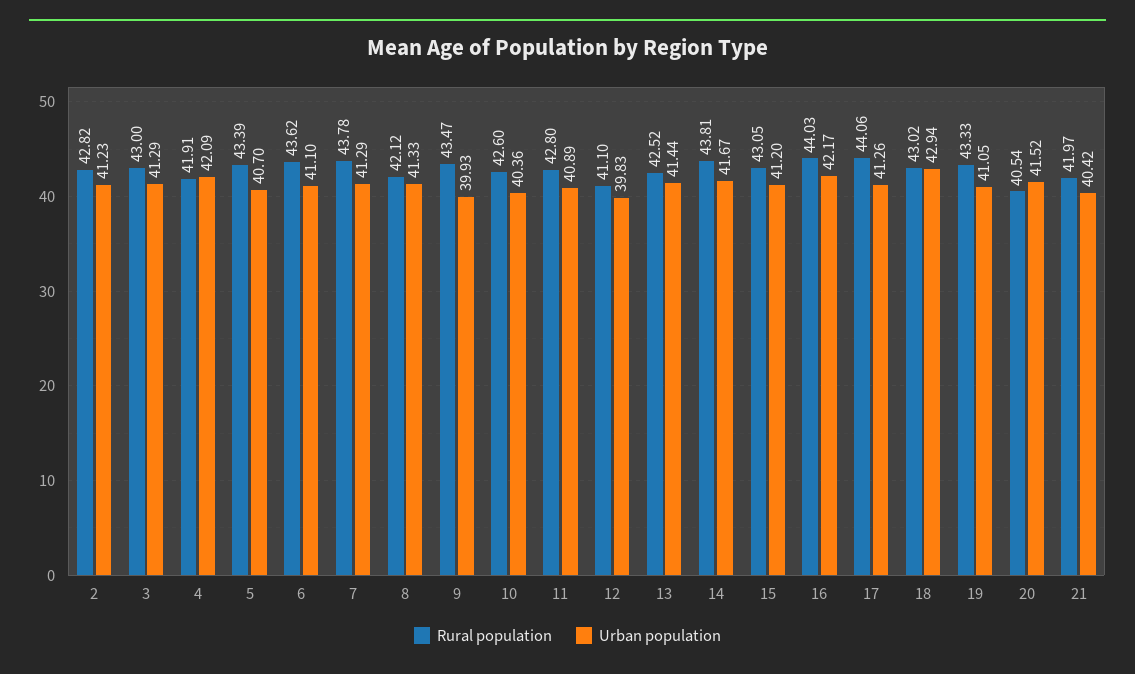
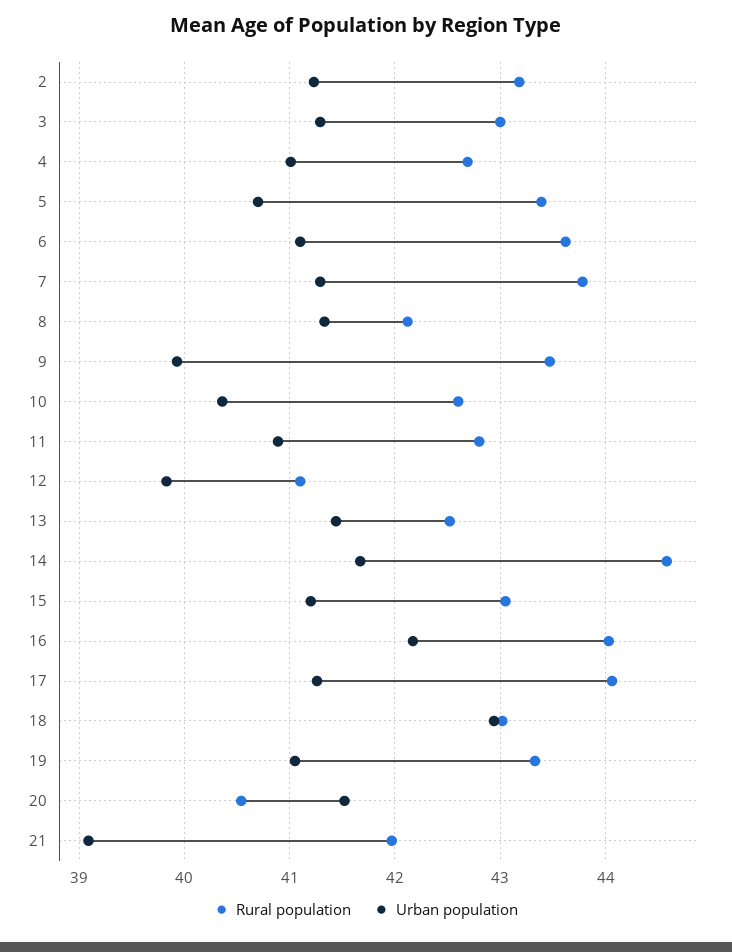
Rural population, 2: 42.82 -> 43.2
Rural population, 4: 41.91 -> 42.7
Urban population, 4: 42.09 -> 41
Rural population, 14: 43.81 -> 44.6
Urban population, 21: 40.42 -> 39.1

